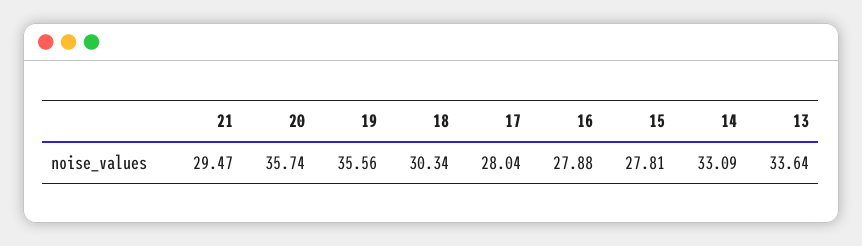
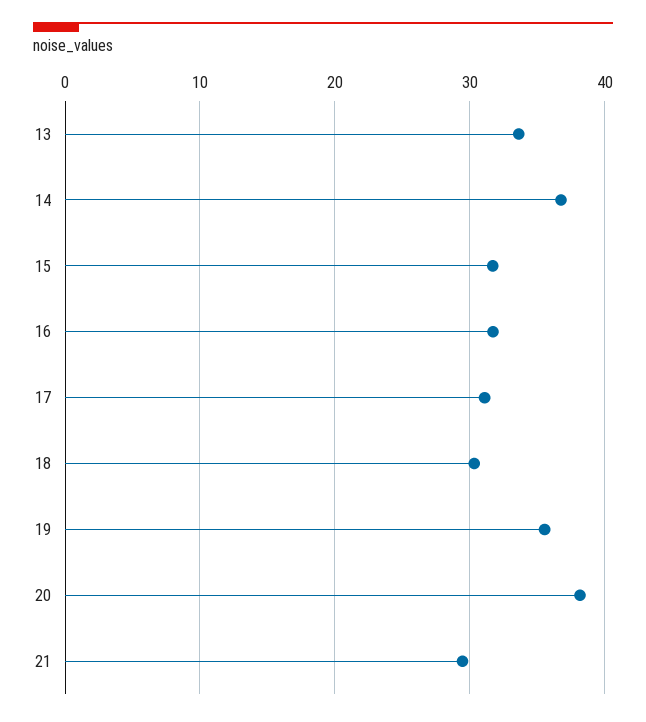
20: 35.74 -> 38
17: 28.04 -> 31
16: 27.88 -> 32
15: 27.81 -> 32
14: 33.09 -> 37

